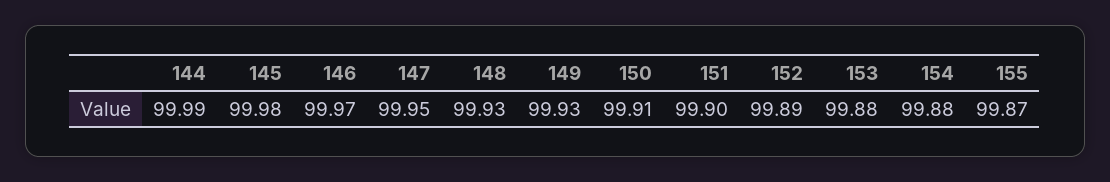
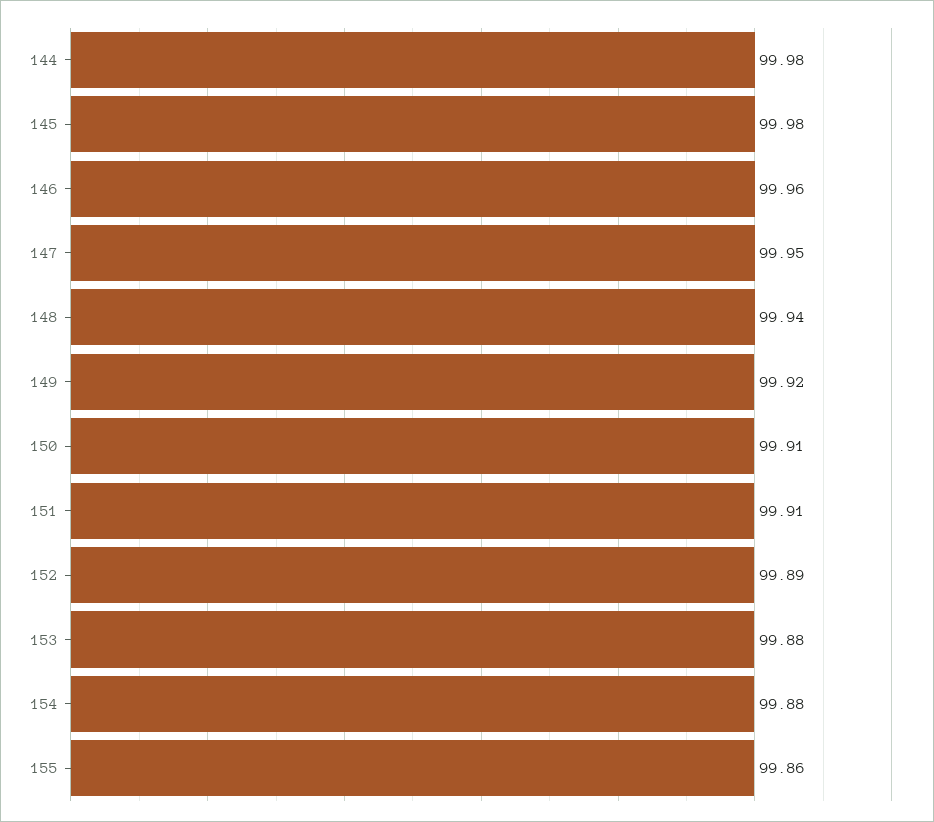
144: 99.99 -> 99.98
146: 99.97 -> 99.96
148: 99.93 -> 99.94
149: 99.93 -> 99.92
151: 99.9 -> 99.91
155: 99.87 -> 99.86

